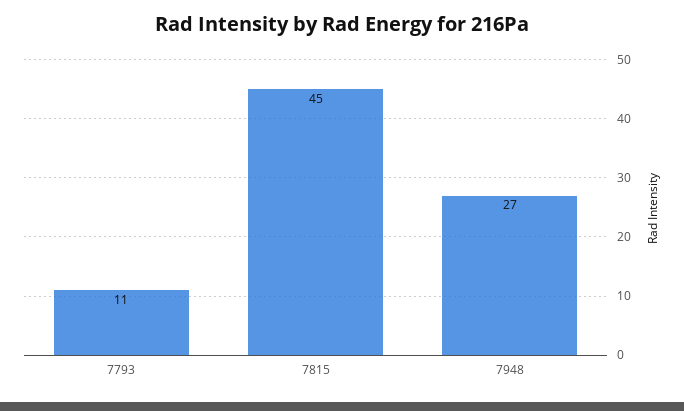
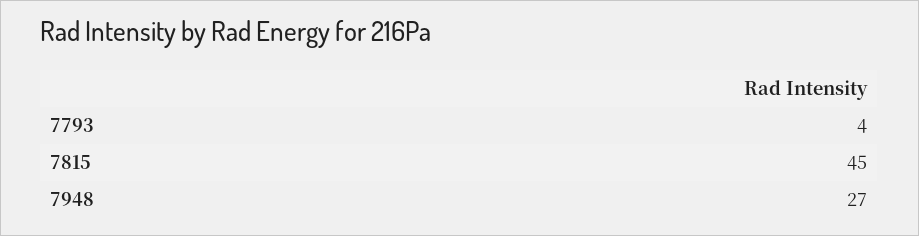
7793: 11 -> 4

